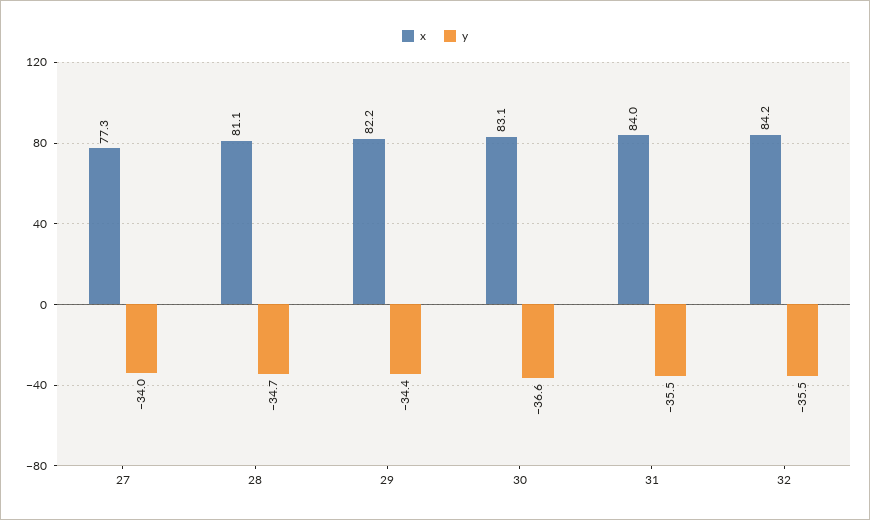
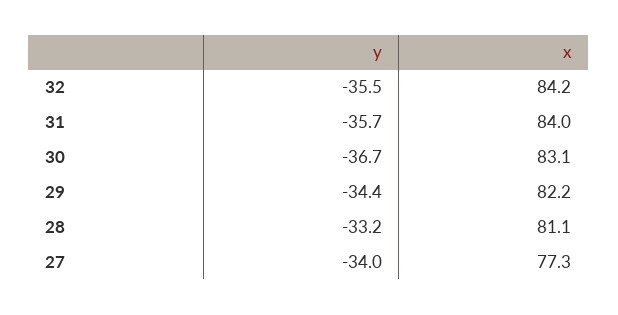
y, 28: -34.7 -> -33.2
y, 30: -36.6 -> -36.7
y, 31: -35.5 -> -35.7

